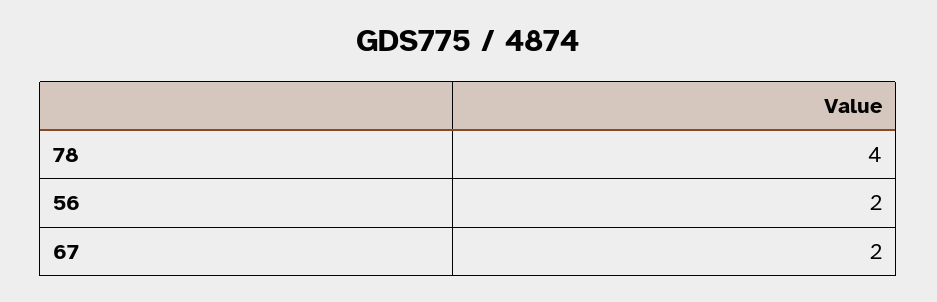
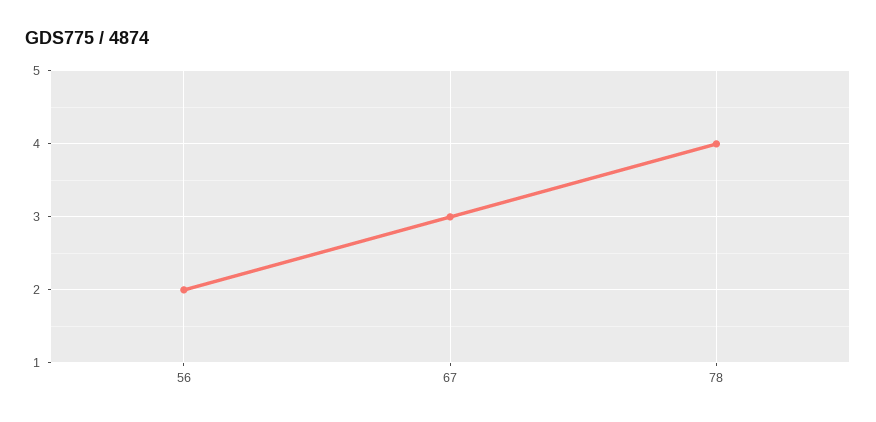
67: 2 -> 3

